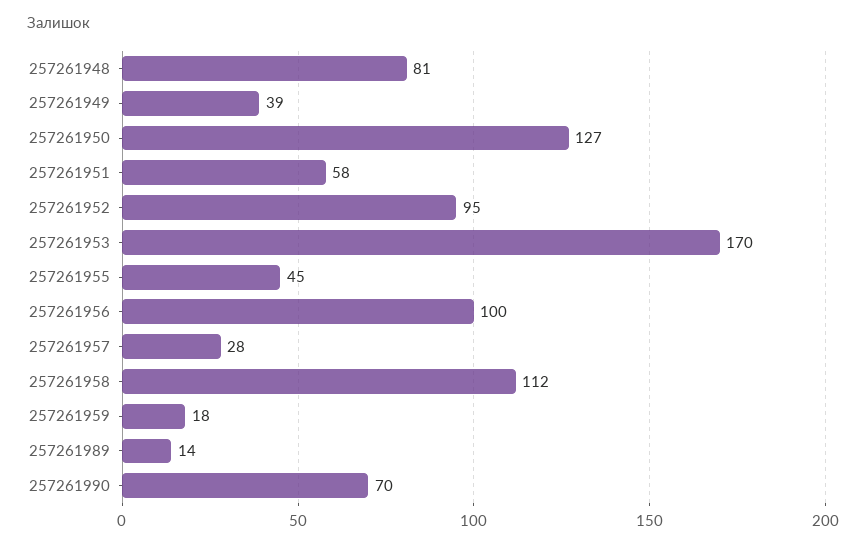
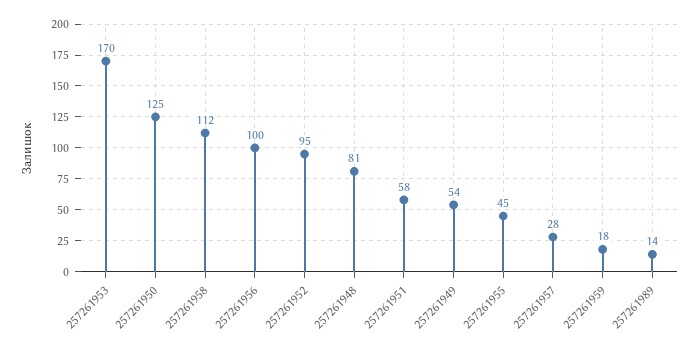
257261949: 39 -> 54
257261950: 127 -> 125
257261990: 70 -> none

